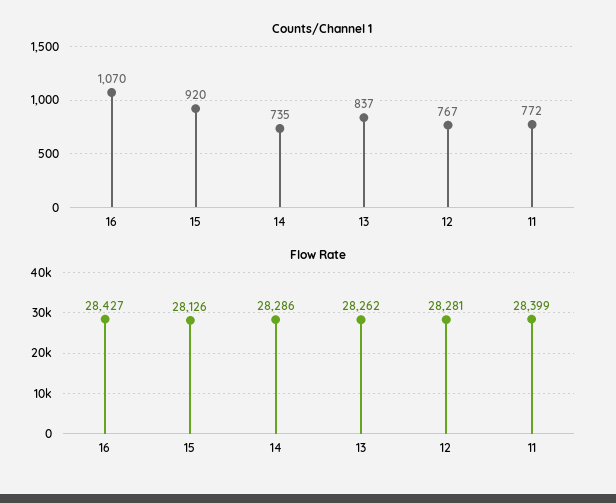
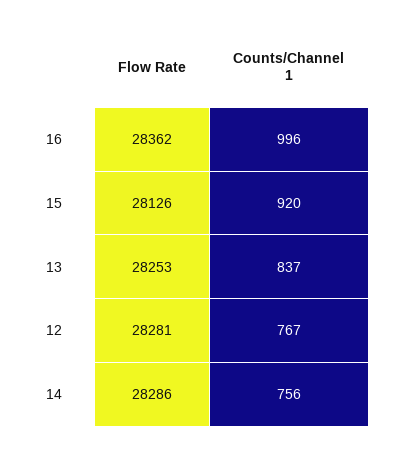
Counts/Channel 1, 16: 1070 -> 996
Counts/Channel 1, 14: 735 -> 756
Counts/Channel 1, 11: 772 -> none
Flow Rate, 16: 28427 -> 28362
Flow Rate, 13: 28262 -> 28253
Flow Rate, 11: 28399 -> none

